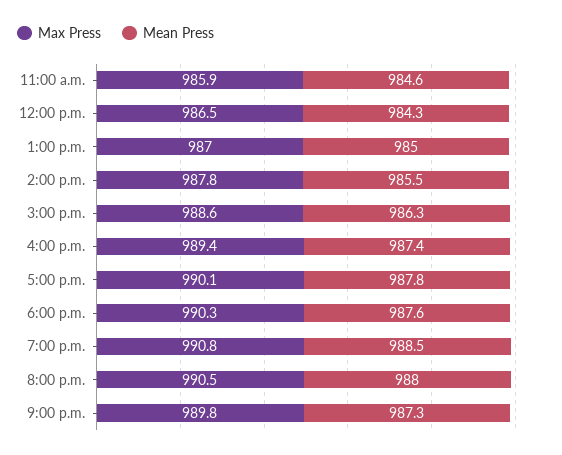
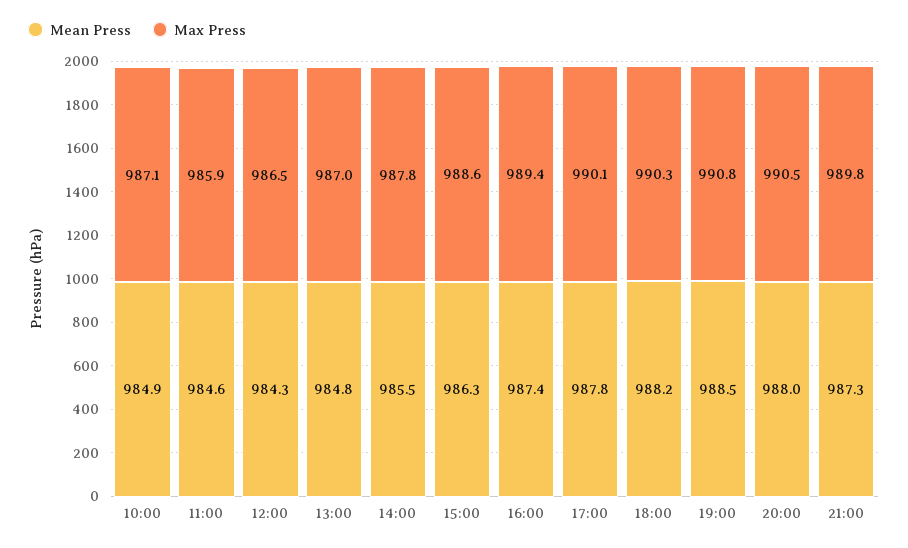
Mean Press, 1:00 p.m.: 985 -> 984.8
Mean Press, 6:00 p.m.: 987.6 -> 988.2
Mean Press, 10:00: none -> 984.9
Max Press, 10:00: none -> 987.1

